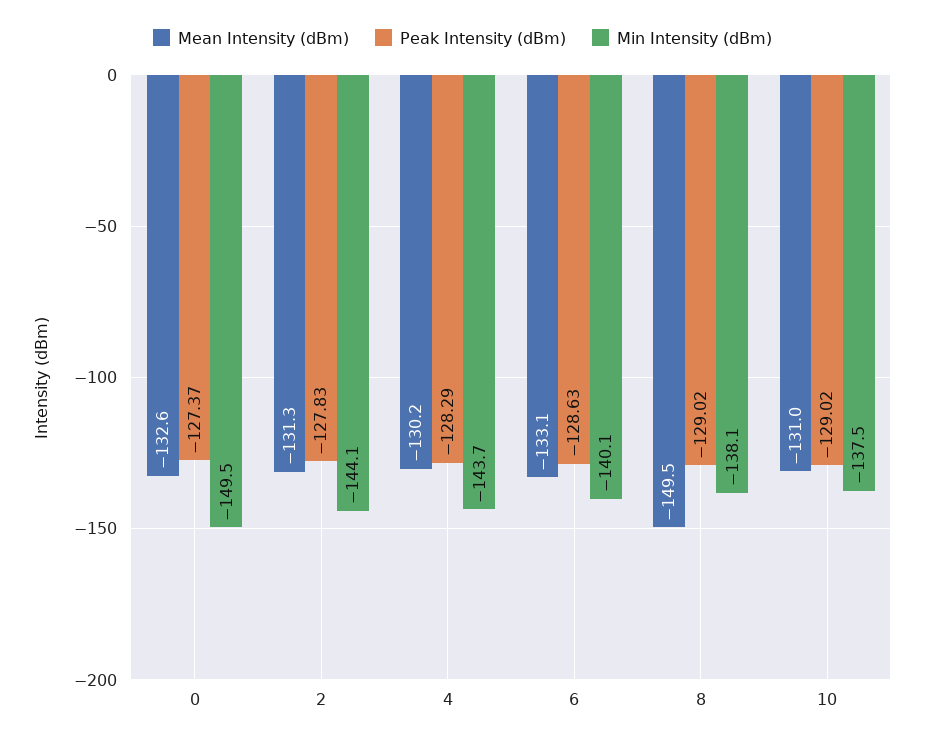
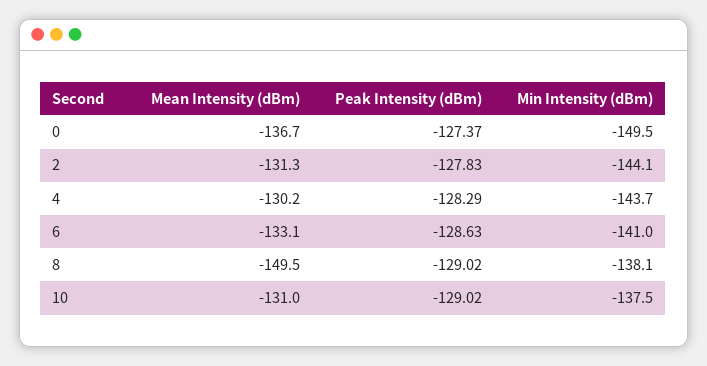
Mean Intensity (dBm), 0: -132.6 -> -136.7
Min Intensity (dBm), 6: -140.1 -> -141

